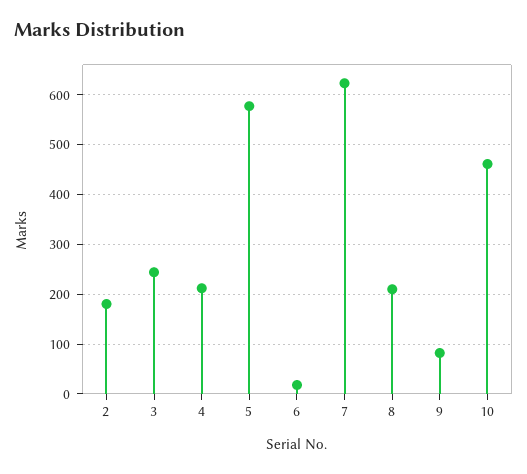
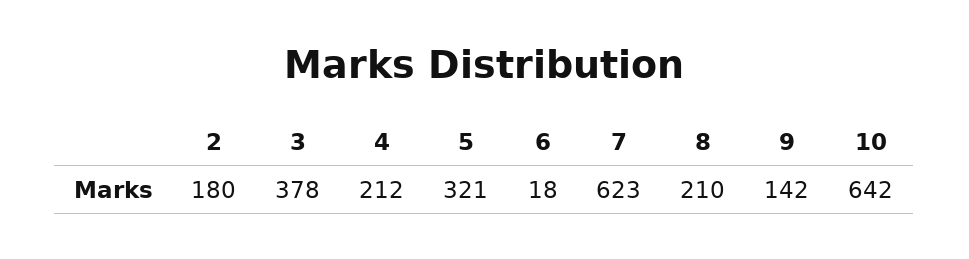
3: 240 -> 378
5: 580 -> 321
9: 80 -> 142
10: 460 -> 642

